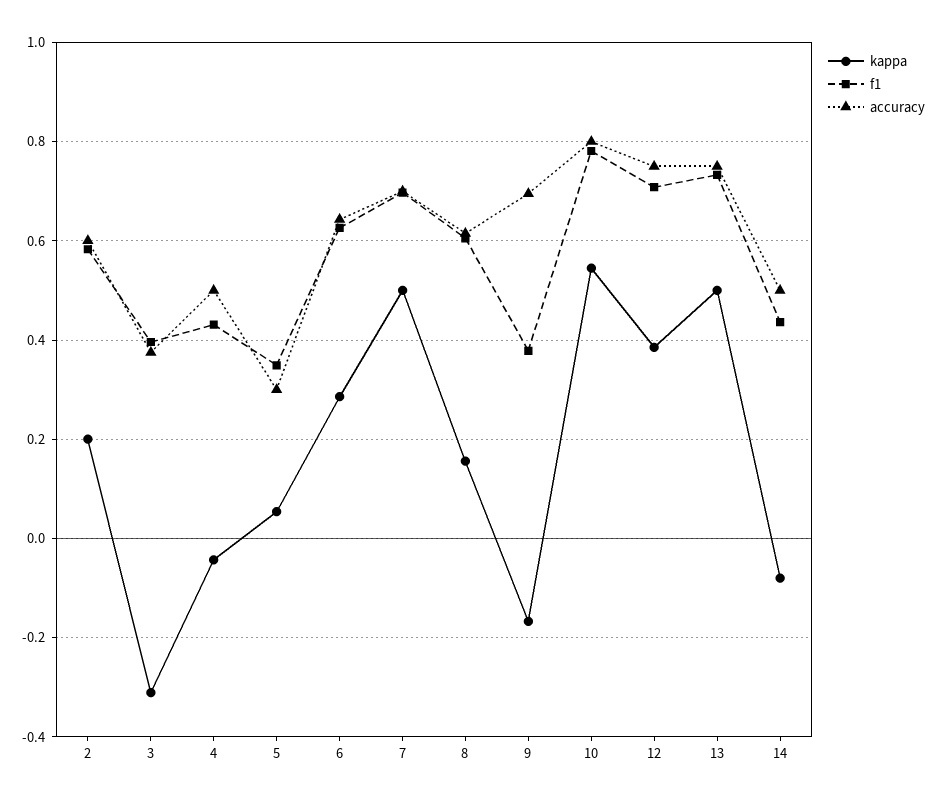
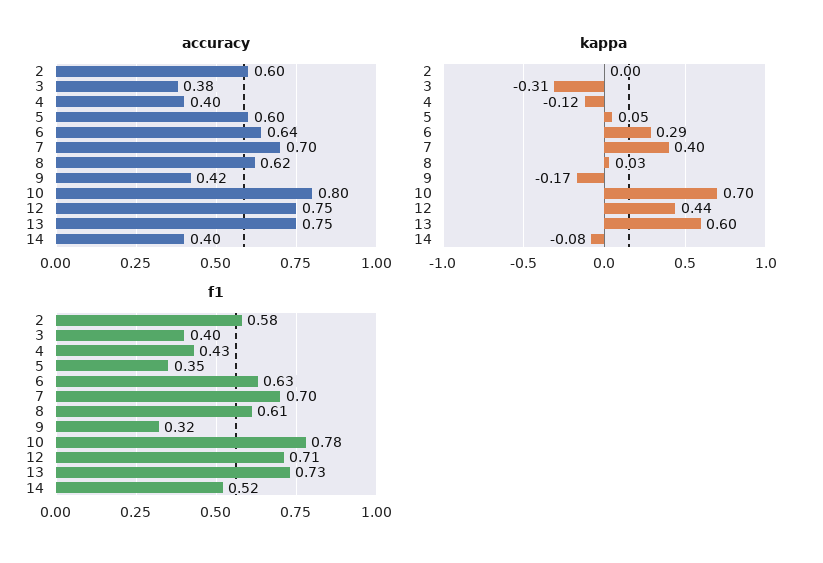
kappa, 2: 0.2 -> 0
kappa, 4: -0.04 -> -0.12
accuracy, 4: 0.5 -> 0.4
accuracy, 5: 0.3 -> 0.6
kappa, 7: 0.5 -> 0.4
kappa, 8: 0.16 -> 0.03
f1, 9: 0.38 -> 0.32
accuracy, 9: 0.7 -> 0.42
kappa, 10: 0.54 -> 0.7
kappa, 12: 0.38 -> 0.44
kappa, 13: 0.5 -> 0.6
f1, 14: 0.44 -> 0.52
accuracy, 14: 0.5 -> 0.4

